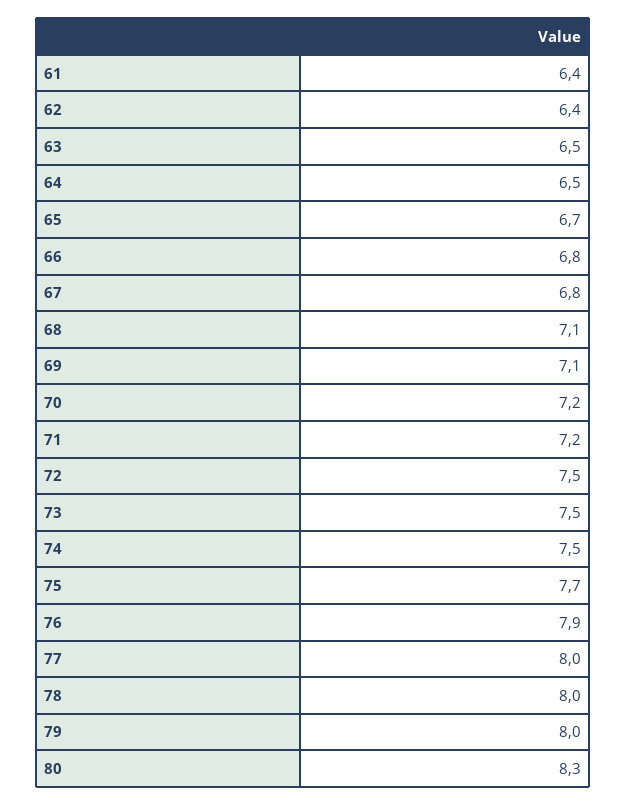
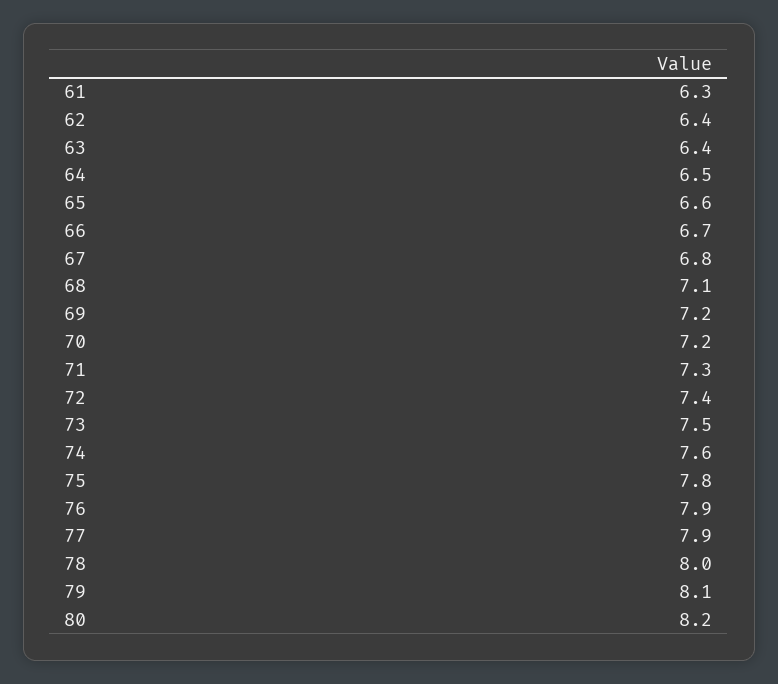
61: 6.4 -> 6.3
63: 6.5 -> 6.4
65: 6.7 -> 6.6
66: 6.8 -> 6.7
69: 7.1 -> 7.2
71: 7.2 -> 7.3
72: 7.5 -> 7.4
74: 7.5 -> 7.6
75: 7.7 -> 7.8
77: 8 -> 7.9
79: 8 -> 8.1
80: 8.3 -> 8.2

